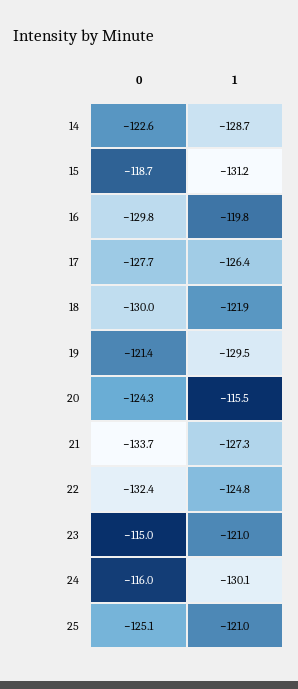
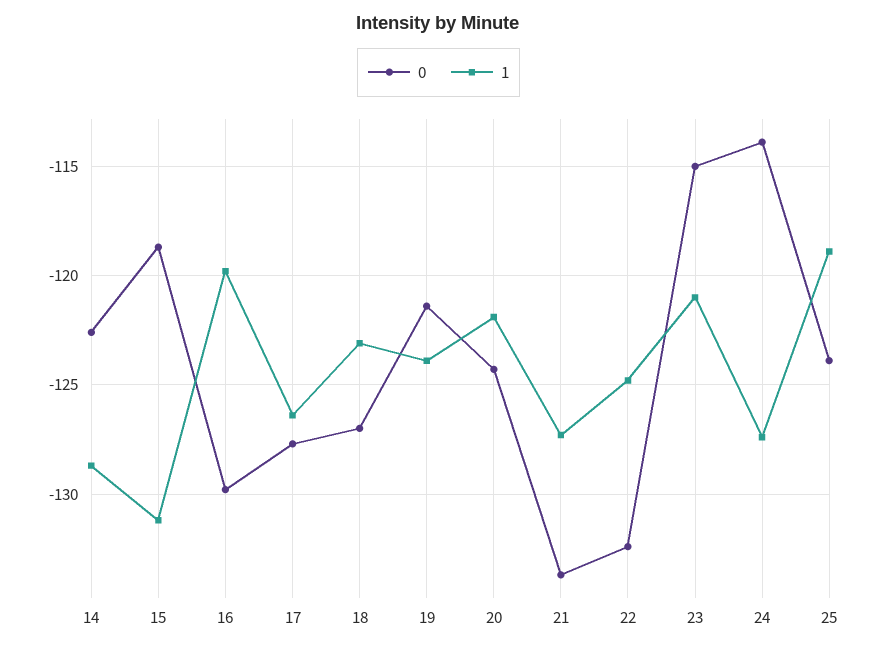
0, 18: -130 -> -127
1, 18: -121.9 -> -123
1, 19: -129.5 -> -124
1, 20: -115.5 -> -122
0, 24: -116 -> -114
1, 24: -130.1 -> -127.5
0, 25: -125.1 -> -124
1, 25: -121 -> -119

